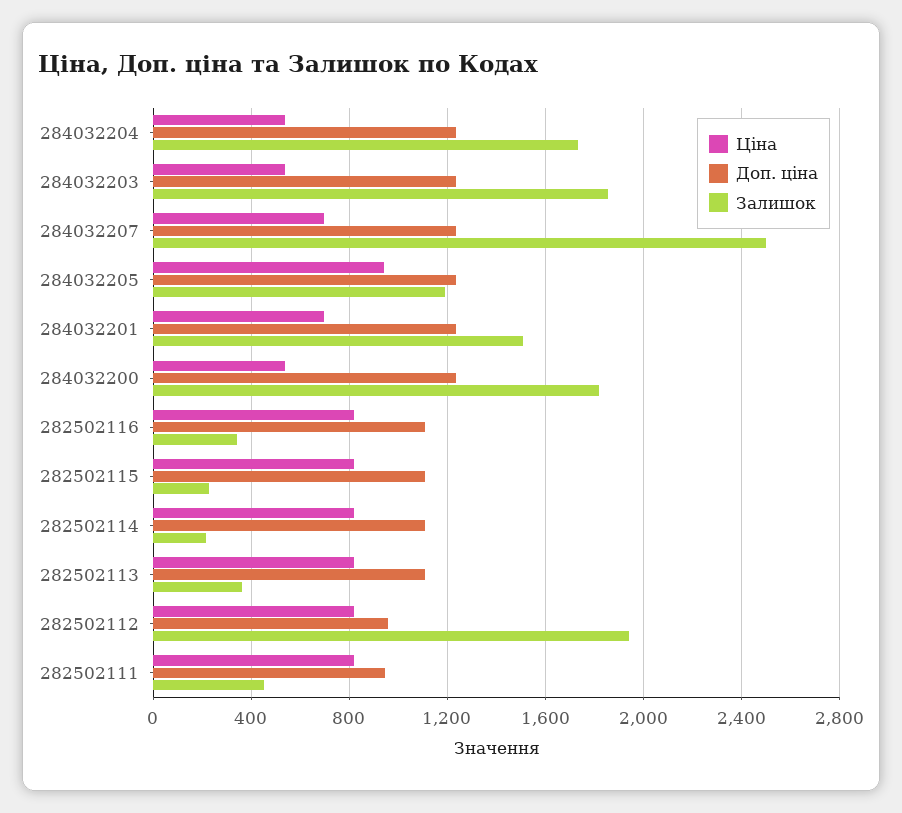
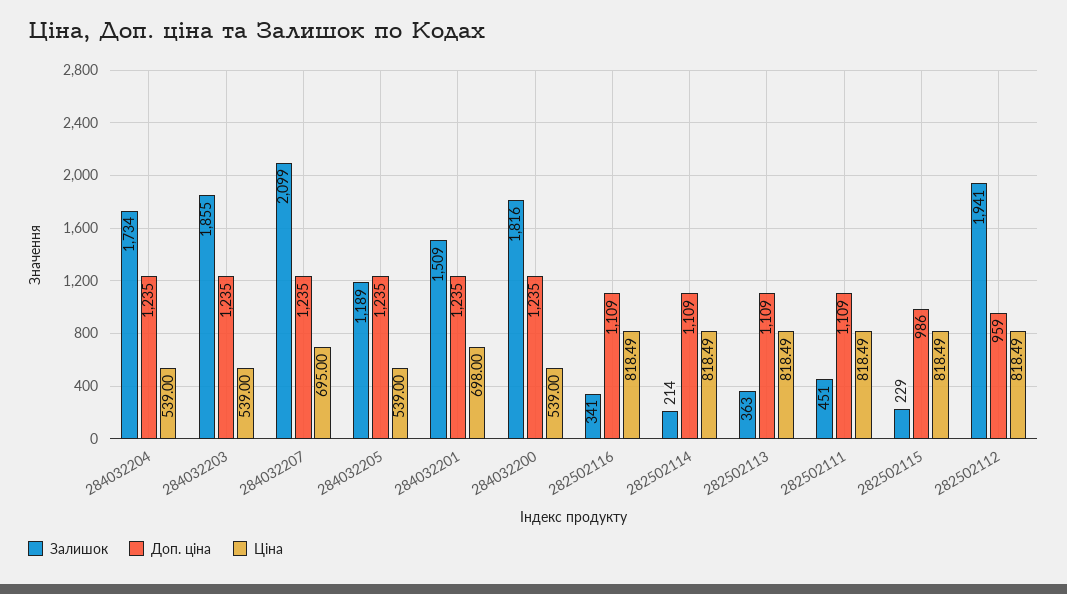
Залишок, 284032207: 2500 -> 2099
Ціна, 284032205: 950 -> 539
Доп. ціна, 282502115: 1100 -> 986
Доп. ціна, 282502111: 950 -> 1109

